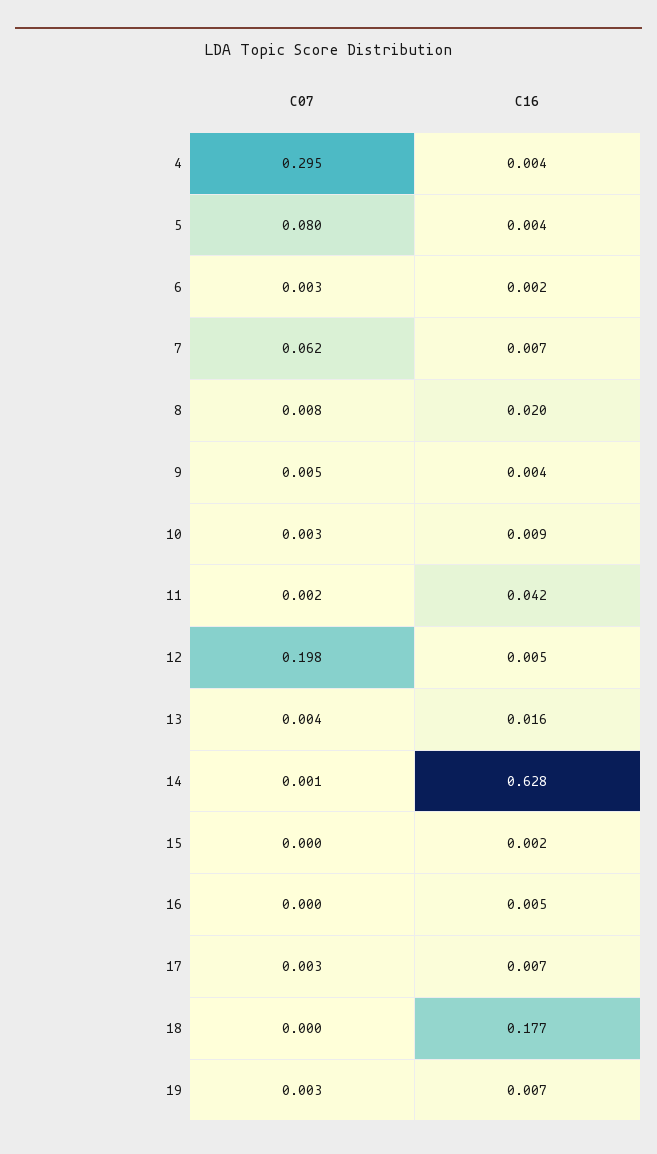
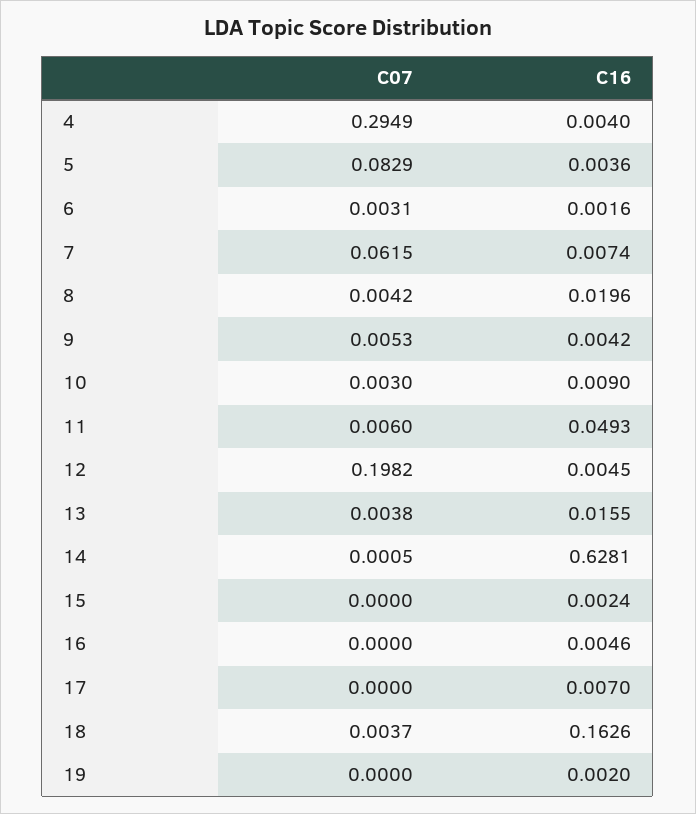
C07, 5: 0.08 -> 0.0829
C07, 8: 0.008 -> 0.0042
C07, 11: 0.002 -> 0.006
C16, 11: 0.042 -> 0.0493
C07, 17: 0.003 -> 0
C07, 18: 0 -> 0.0037
C16, 18: 0.177 -> 0.1626
C07, 19: 0.003 -> 0
C16, 19: 0.007 -> 0.002

